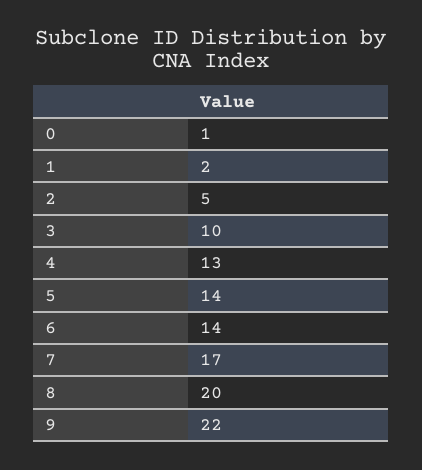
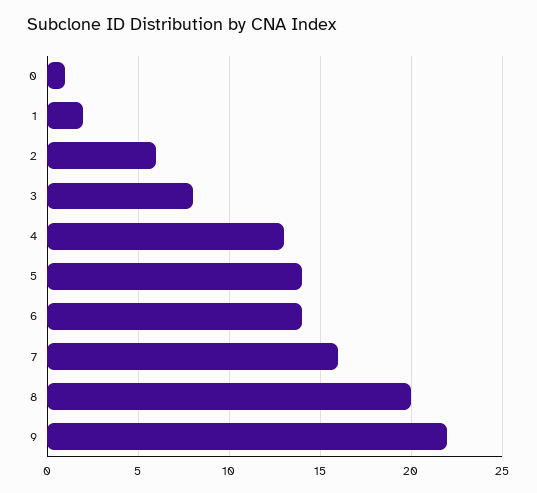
2: 5 -> 6
3: 10 -> 8
7: 17 -> 16

